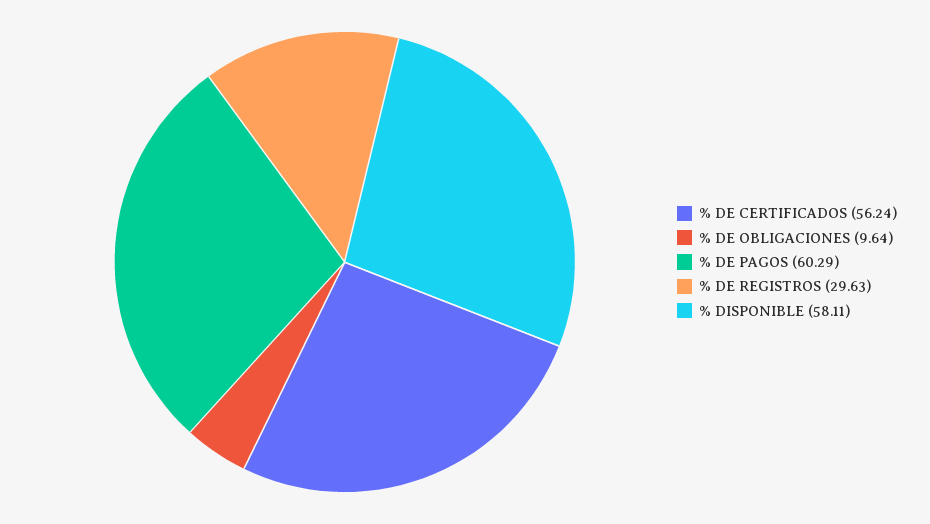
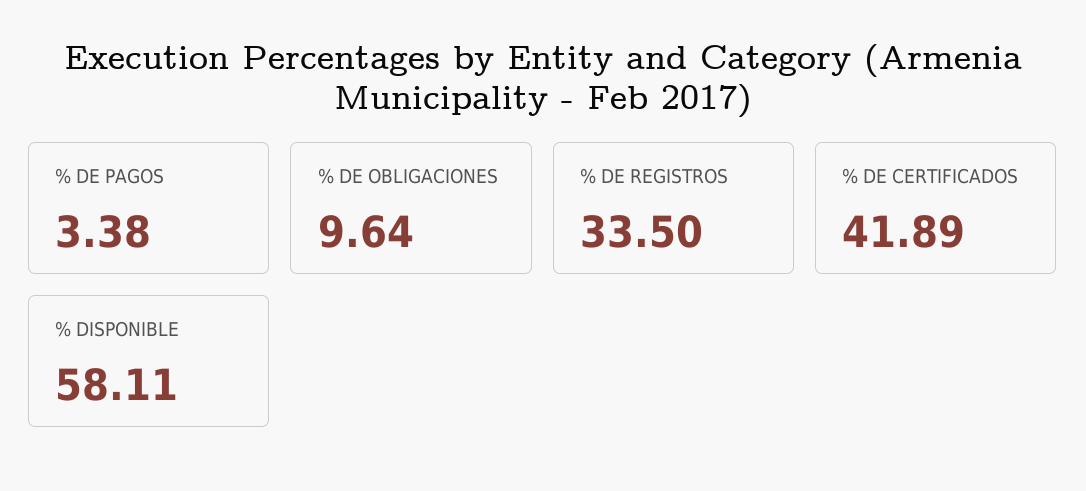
% DE CERTIFICADOS: 56.24 -> 41.89
% DE PAGOS: 60.29 -> 3.38
% DE REGISTROS: 29.63 -> 33.5

